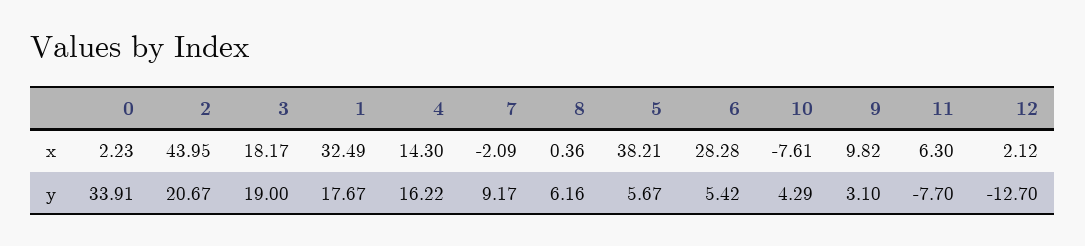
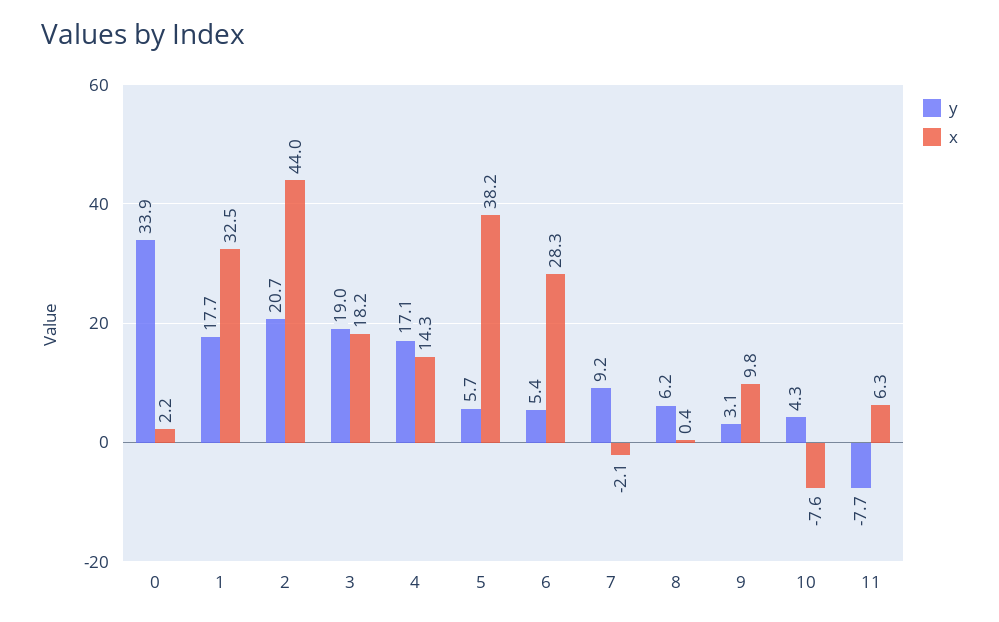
x, 12: 2.12 -> none
y, 4: 16.22 -> 17.1
y, 12: -12.7 -> none

